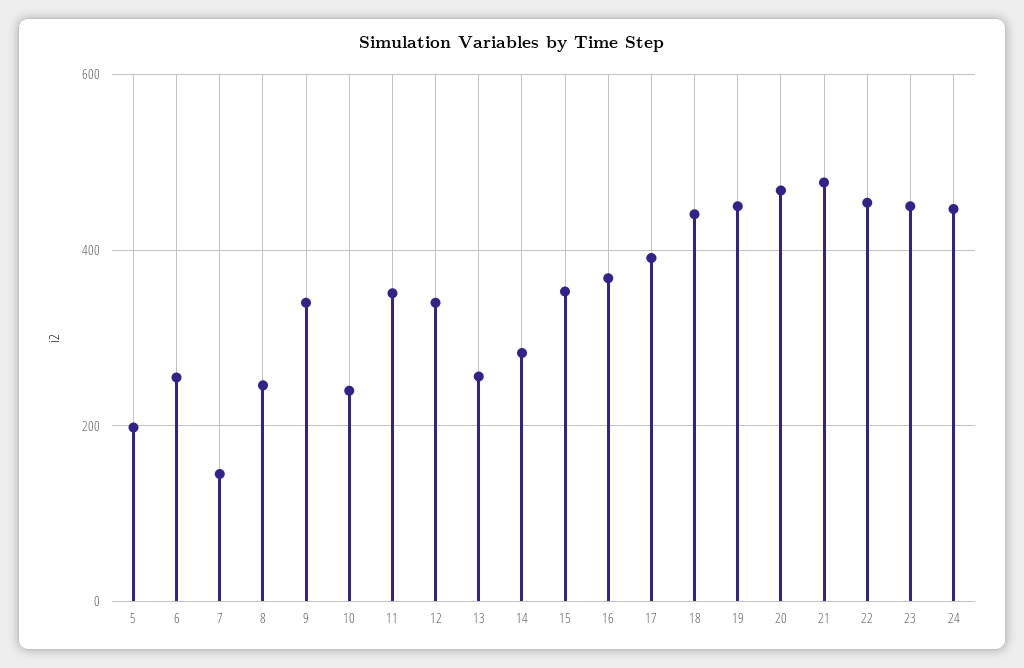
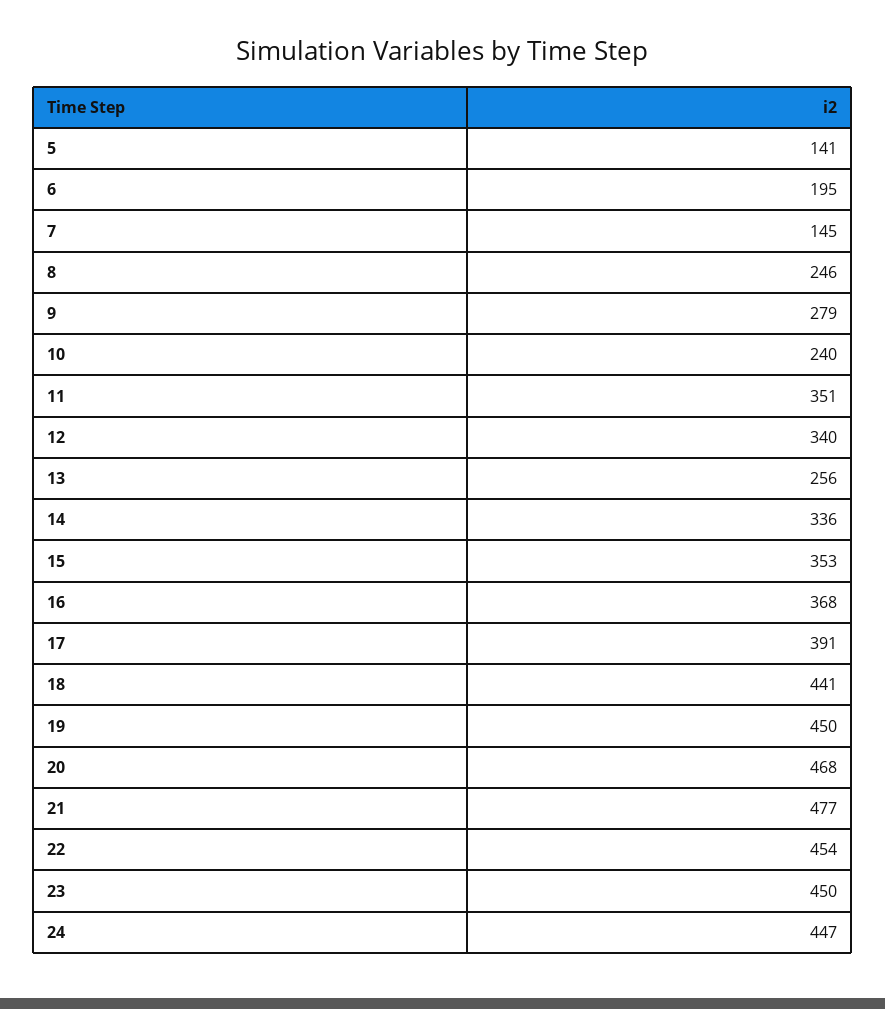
5: 200 -> 141
6: 260 -> 195
9: 340 -> 279
14: 280 -> 336

